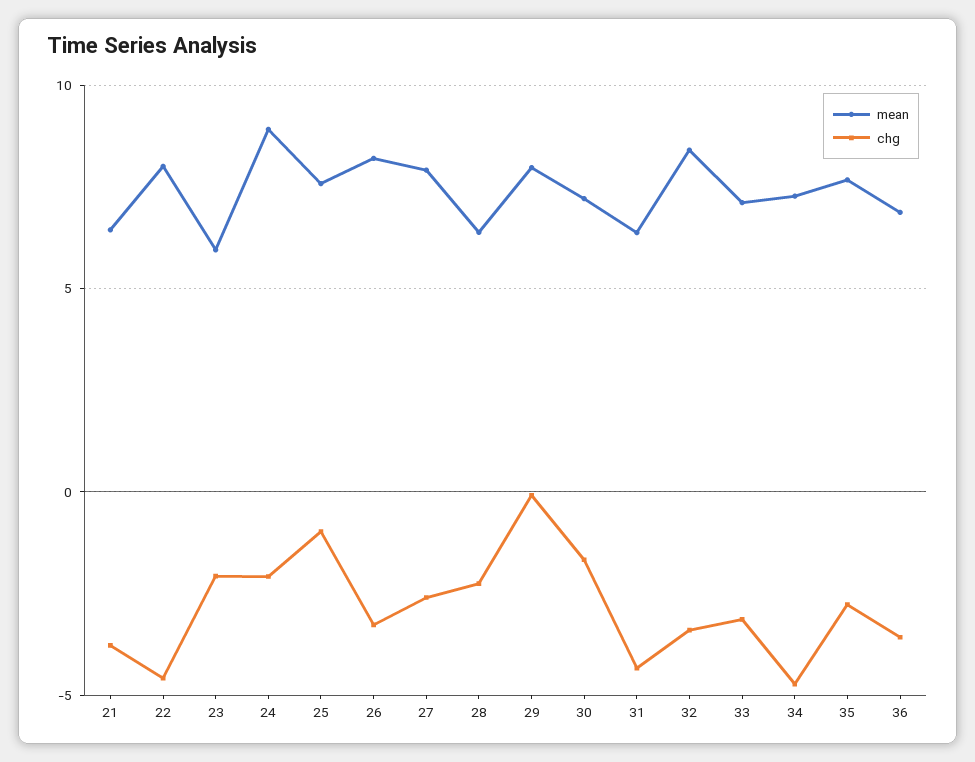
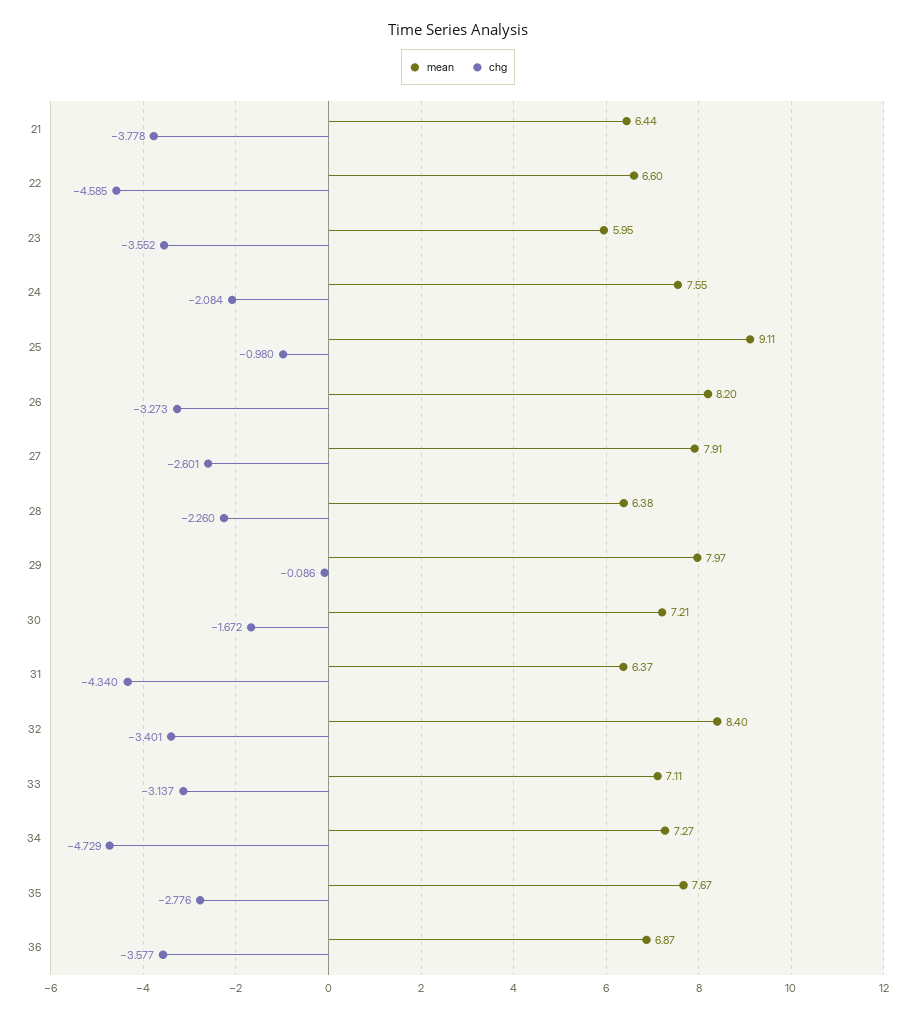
mean, 22: 8 -> 6.6
chg, 23: -2 -> -3.552
mean, 24: 9 -> 7.55
mean, 25: 7.5 -> 9.11

